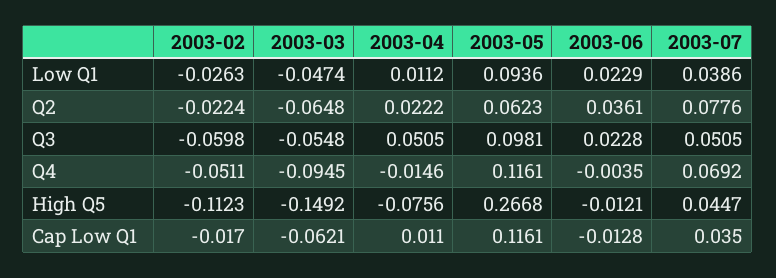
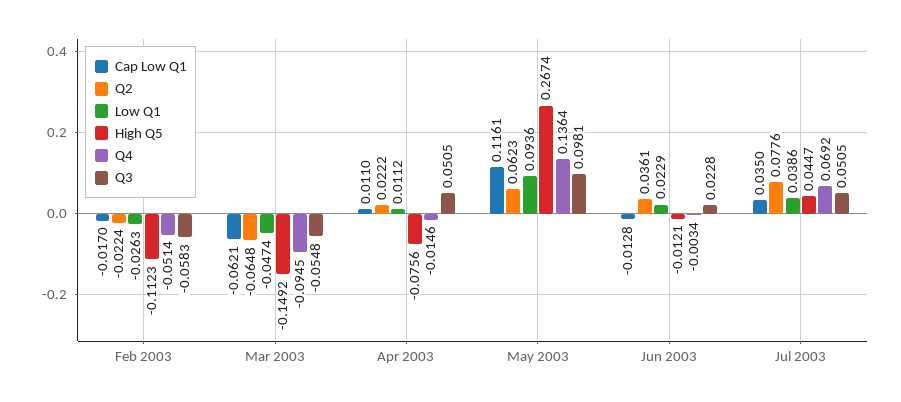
Q3, 2003-02: -0.0598 -> -0.0583
Q4, 2003-02: -0.0511 -> -0.0514
Q4, 2003-05: 0.1161 -> 0.1364
Q4, 2003-06: -0.0035 -> -0.0034
High Q5, 2003-05: 0.2668 -> 0.2674

